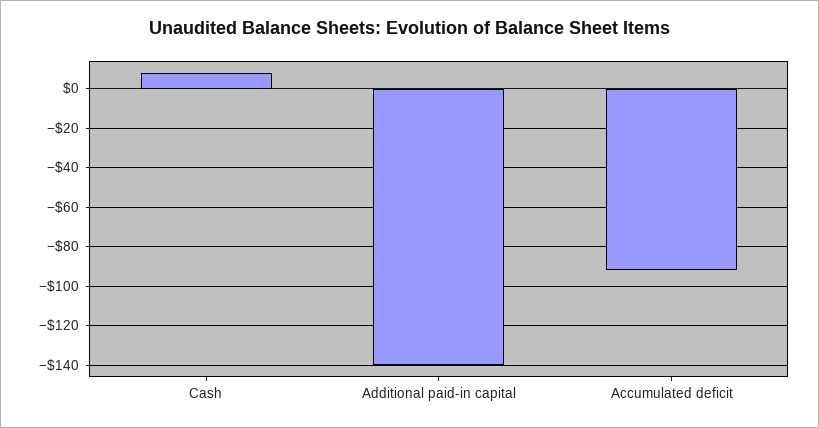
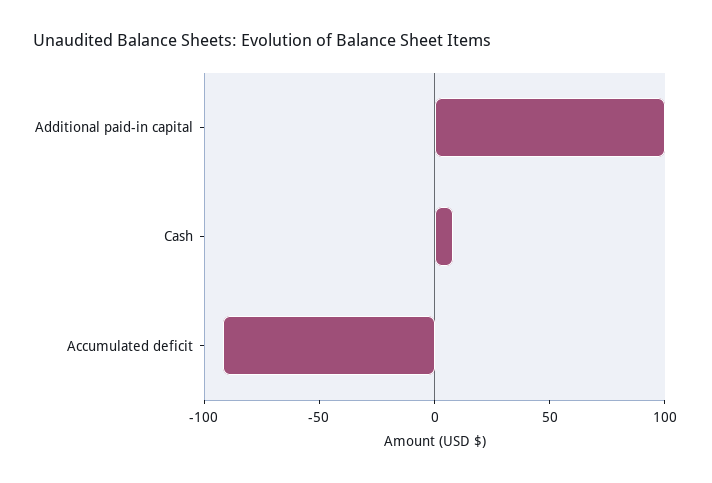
Additional paid-in capital: -140 -> 100

